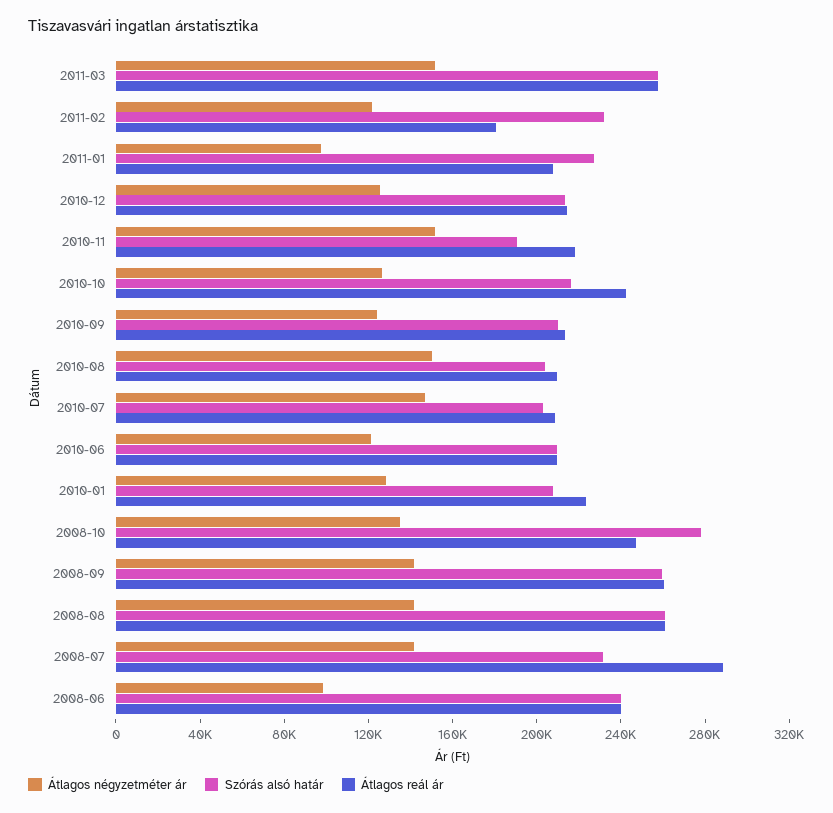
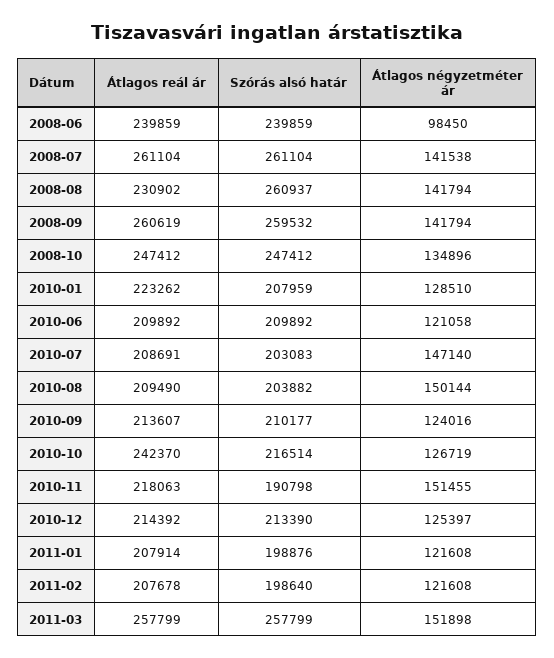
Szórás alsó határ, 2011-02: 230000 -> 198640
Átlagos reál ár, 2011-02: 180000 -> 207678
Átlagos négyzetméter ár, 2011-01: 100000 -> 121608
Szórás alsó határ, 2011-01: 230000 -> 198876
Szórás alsó határ, 2008-10: 280000 -> 247412
Átlagos reál ár, 2008-08: 260000 -> 230902
Szórás alsó határ, 2008-07: 230000 -> 261104
Átlagos reál ár, 2008-07: 290000 -> 261104

